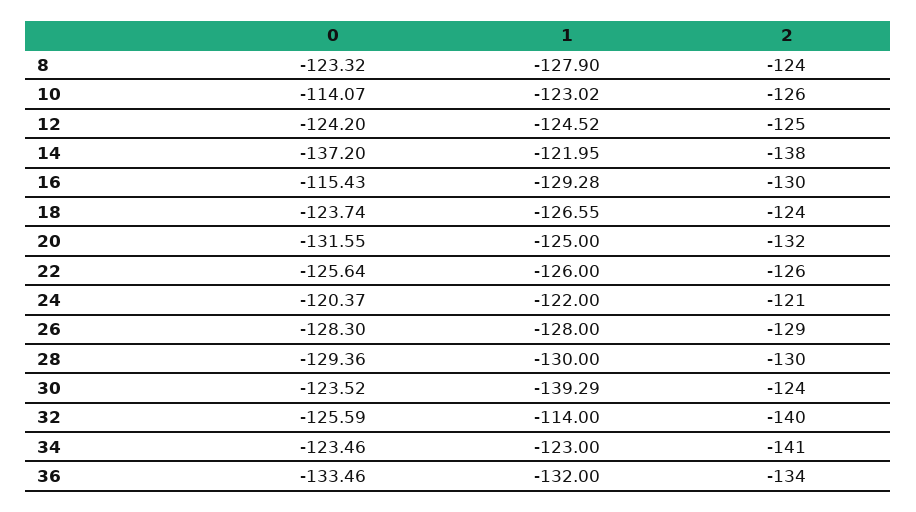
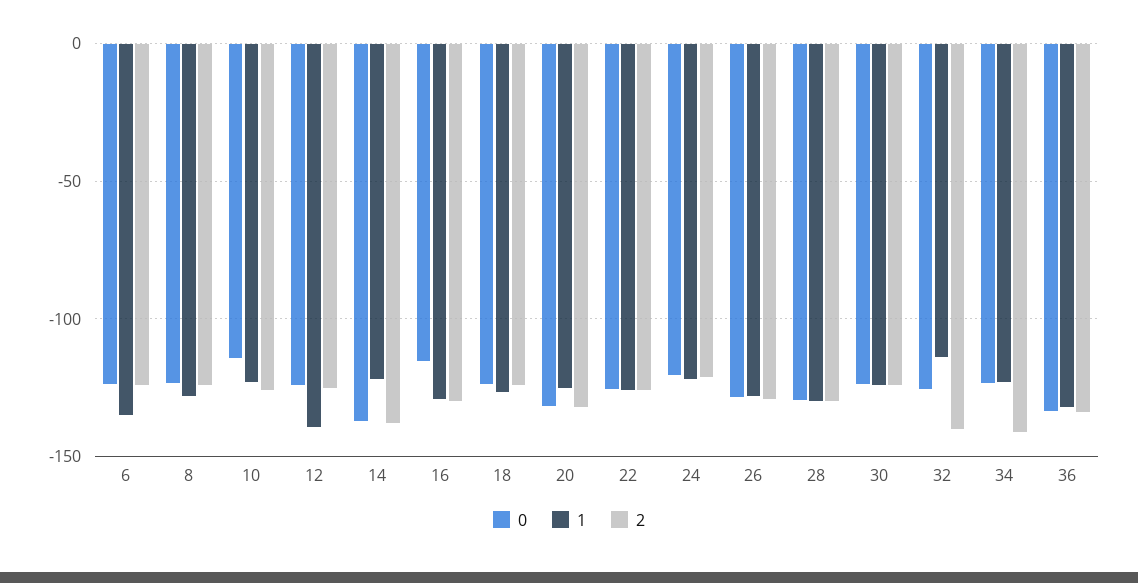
1, 12: -124.52 -> -140
1, 30: -139.29 -> -125
0, 6: none -> -125
1, 6: none -> -135
2, 6: none -> -125

